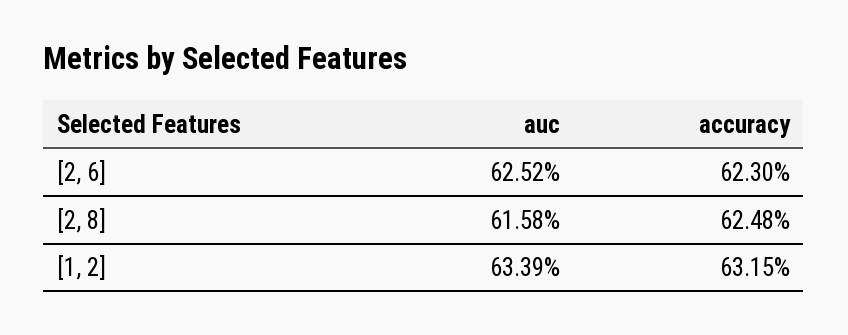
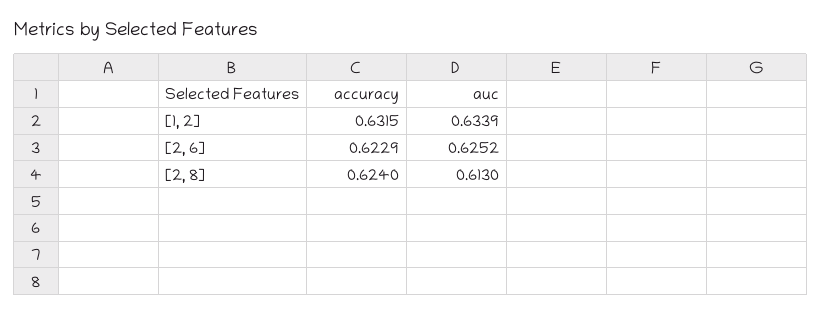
accuracy, [2, 6]: 0.623 -> 0.6229
auc, [2, 8]: 0.6158 -> 0.613
accuracy, [2, 8]: 0.6248 -> 0.624

